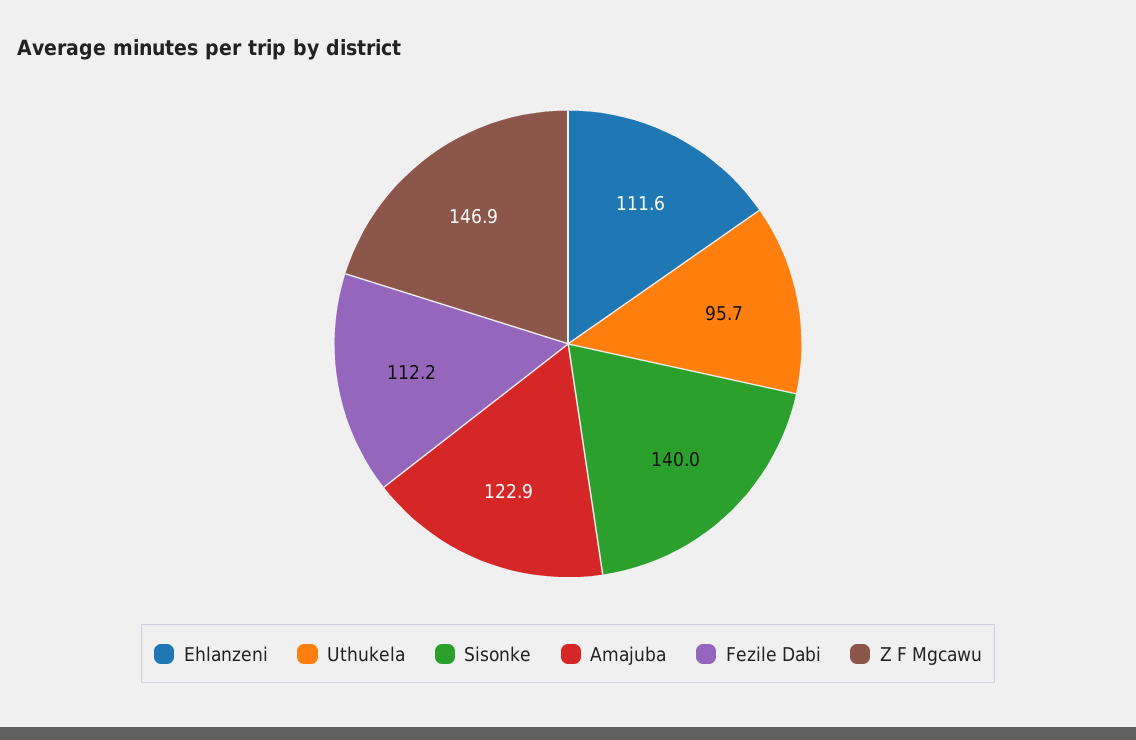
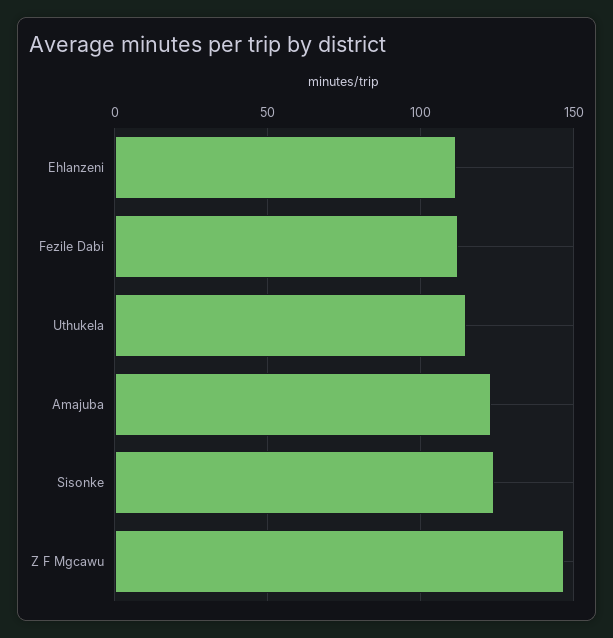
Uthukela: 95.7 -> 115
Sisonke: 140 -> 125

